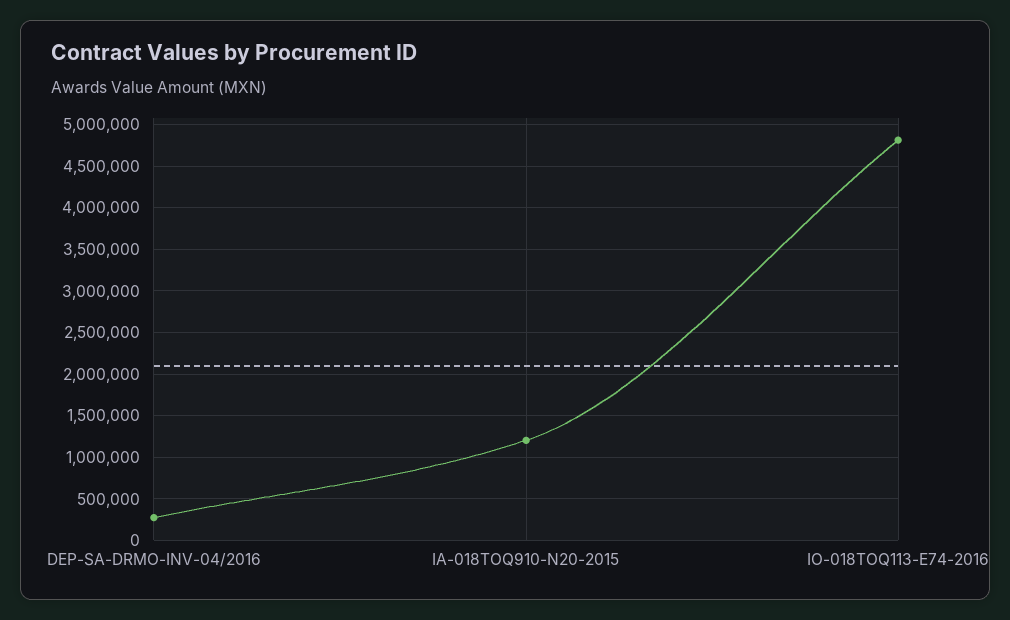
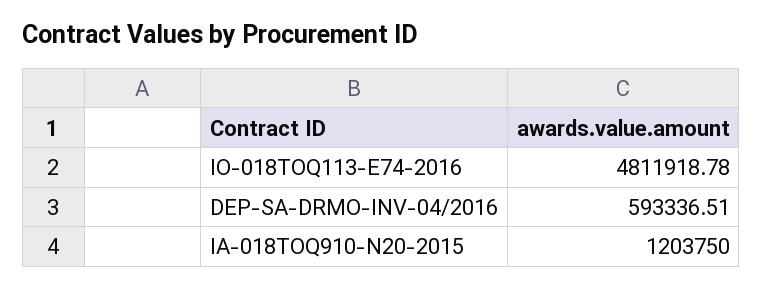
DEP-SA-DRMO-INV-04/2016: 300000 -> 593336.51

